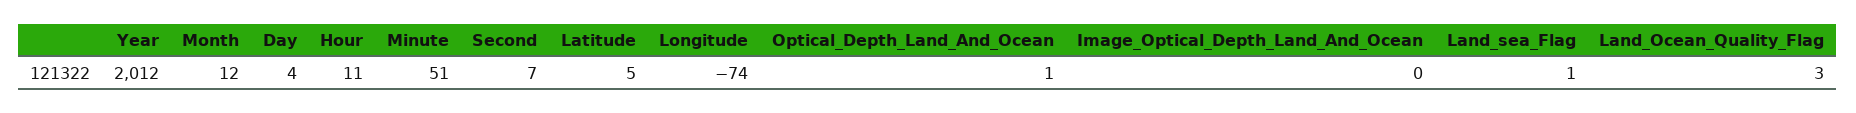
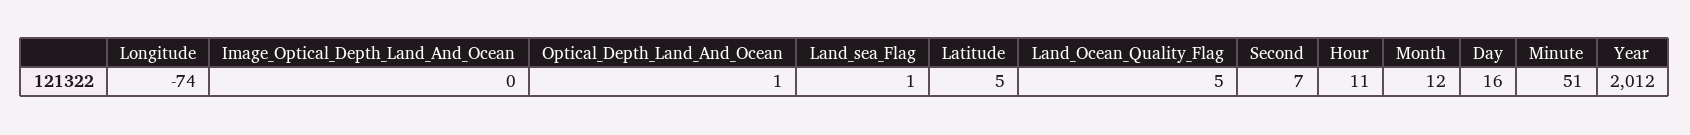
Day: 4 -> 16
Land_Ocean_Quality_Flag: 3 -> 5

